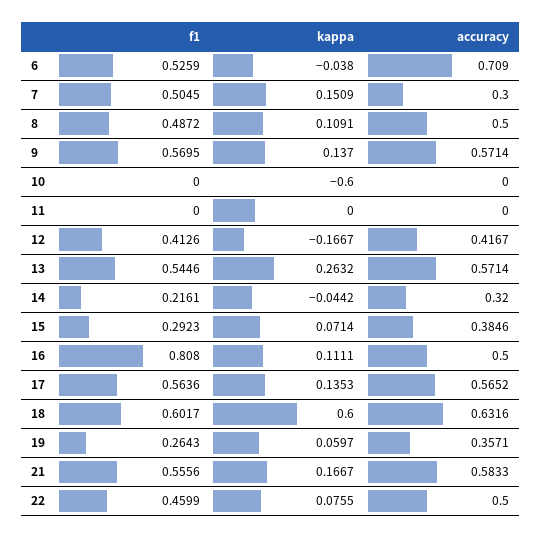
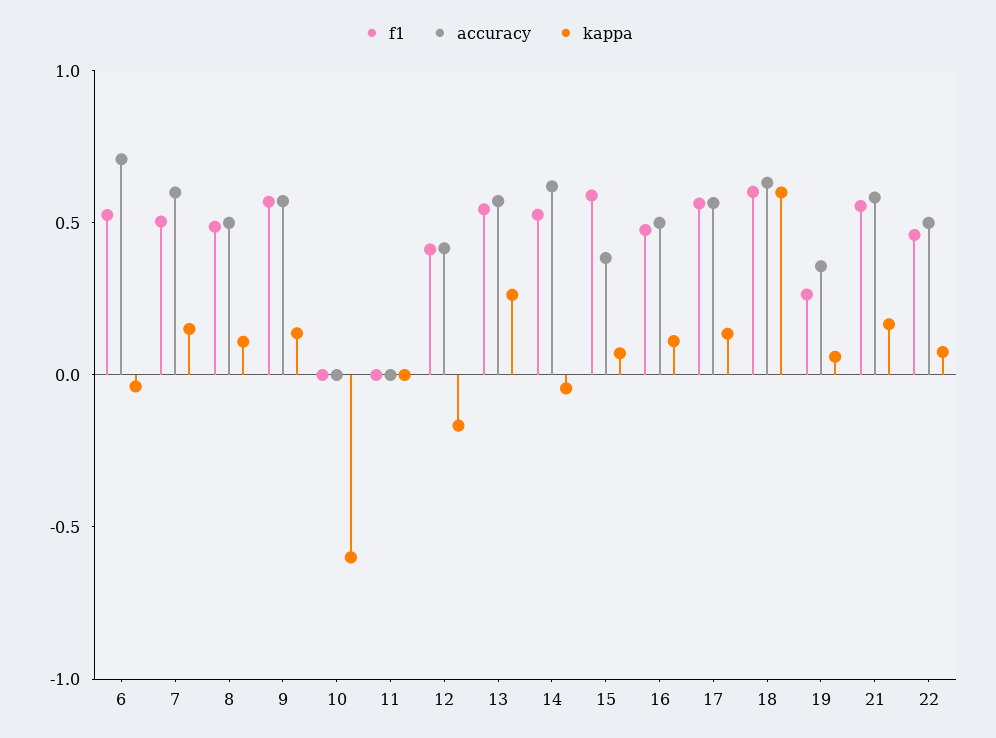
accuracy, 7: 0.3 -> 0.6
f1, 14: 0.2161 -> 0.5
accuracy, 14: 0.32 -> 0.6
f1, 15: 0.2923 -> 0.6
f1, 16: 0.808 -> 0.5

